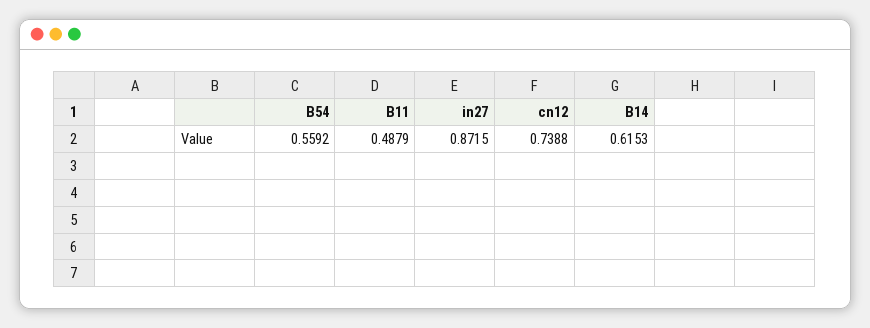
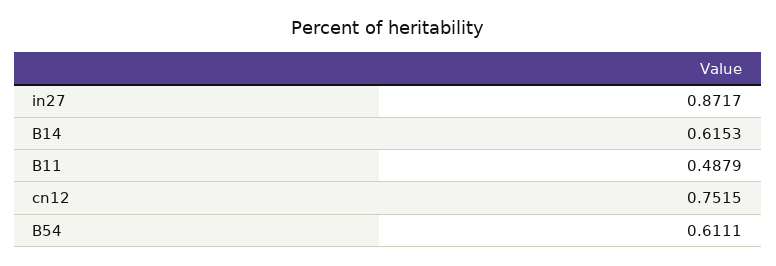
B54: 0.5592 -> 0.6111
in27: 0.8715 -> 0.8717
cn12: 0.7388 -> 0.7515

